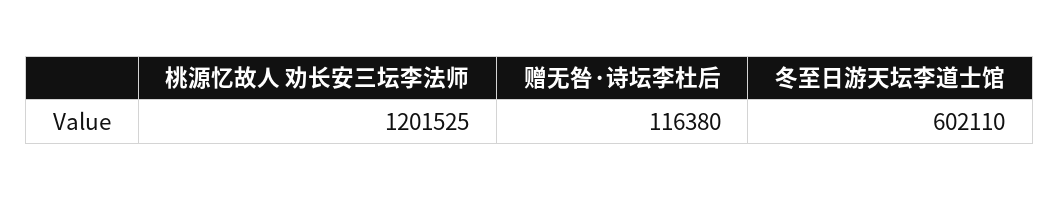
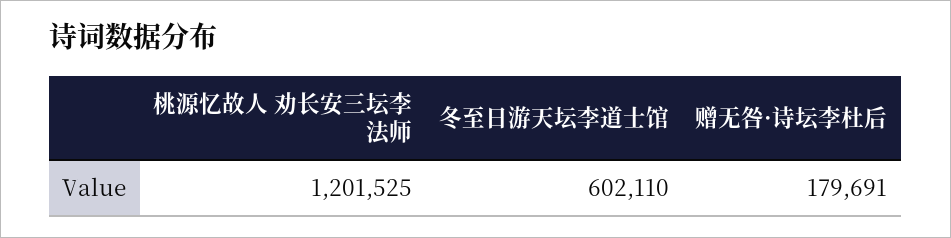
赠无咎·诗坛李杜后: 116380 -> 179691

